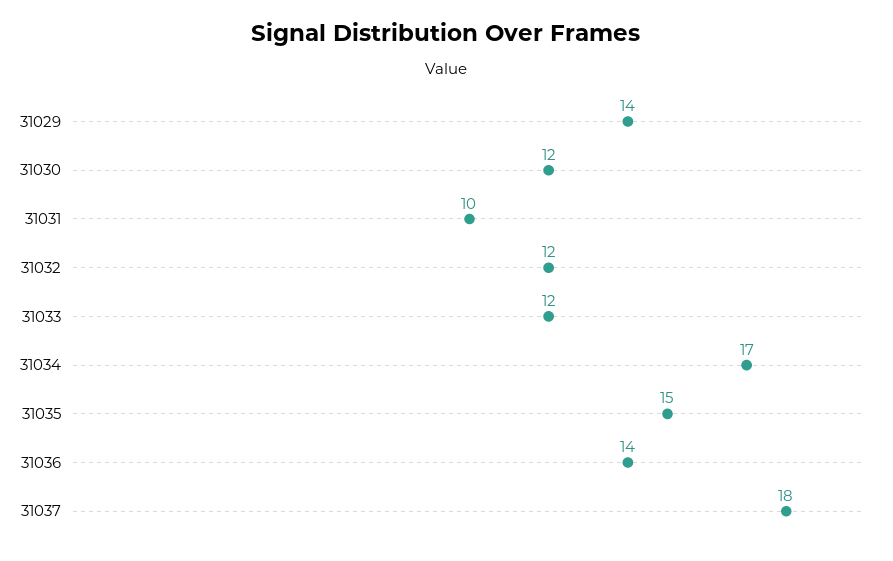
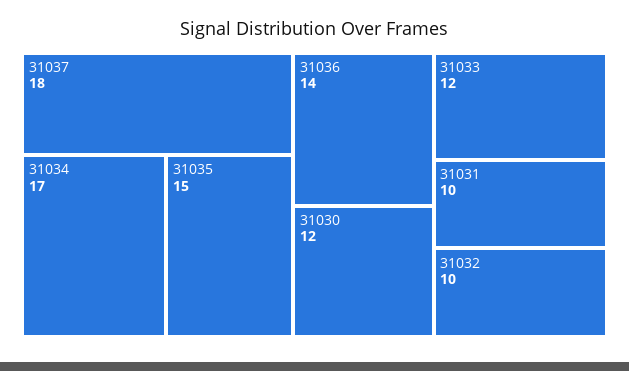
31029: 14 -> none
31032: 12 -> 10

